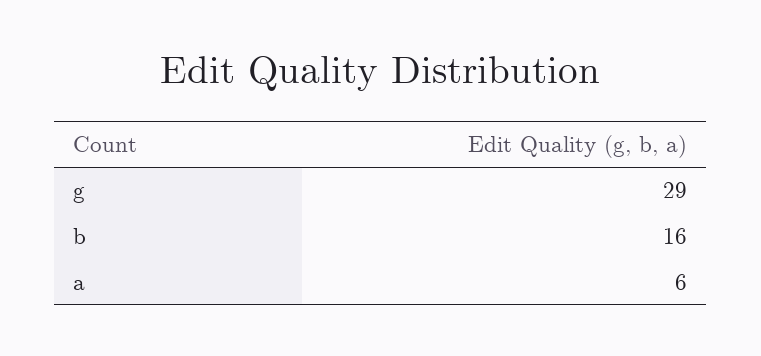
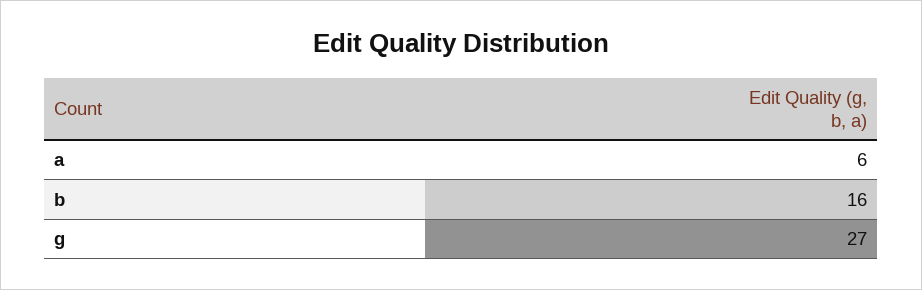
g: 29 -> 27

